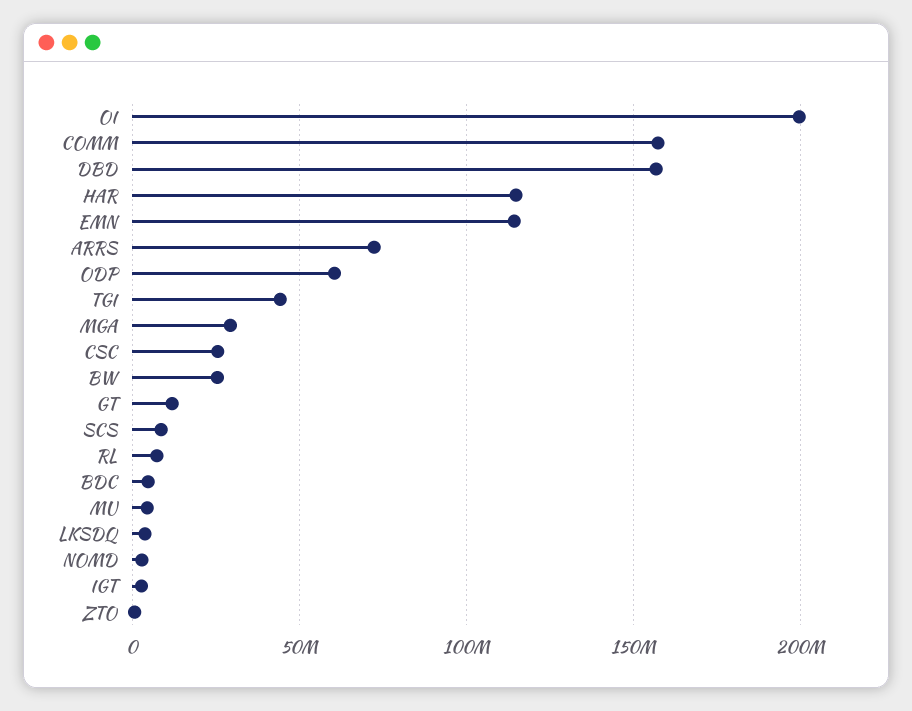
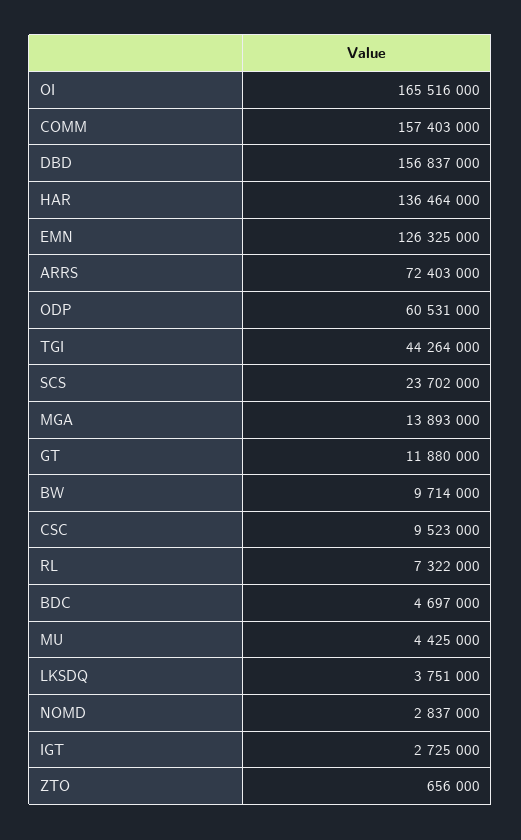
OI: 200000000 -> 165516000
HAR: 115000000 -> 136464000
EMN: 115000000 -> 126325000
MGA: 30000000 -> 13893000
CSC: 25000000 -> 9523000
BW: 25000000 -> 9714000
SCS: 10000000 -> 23702000

